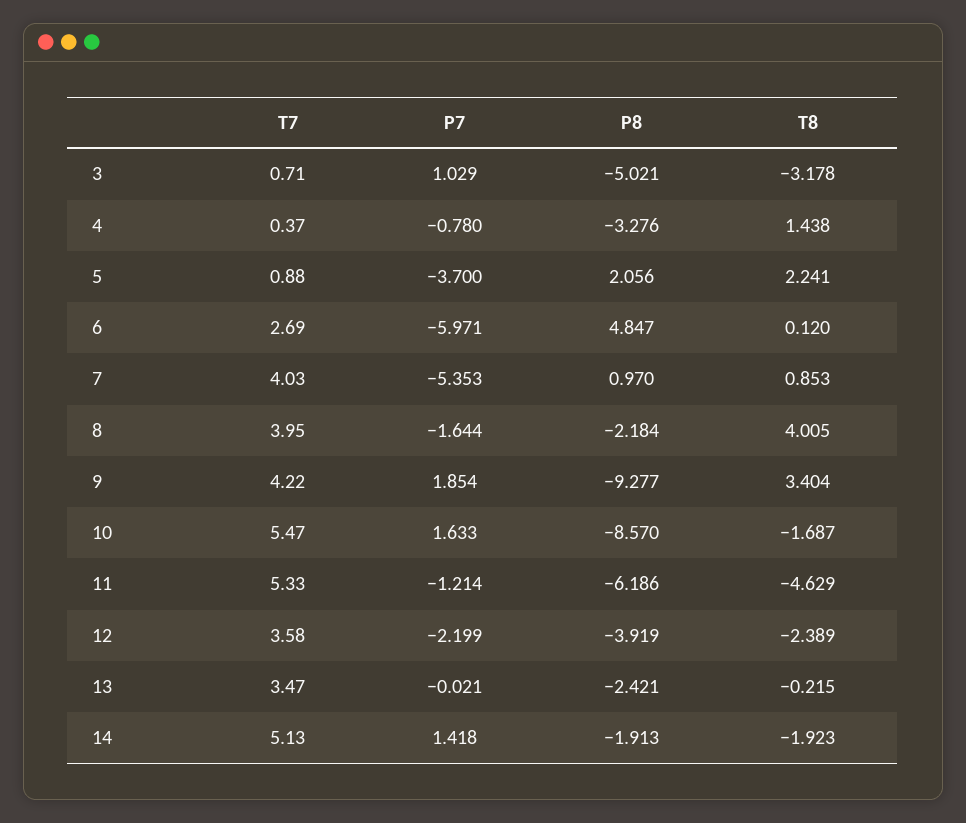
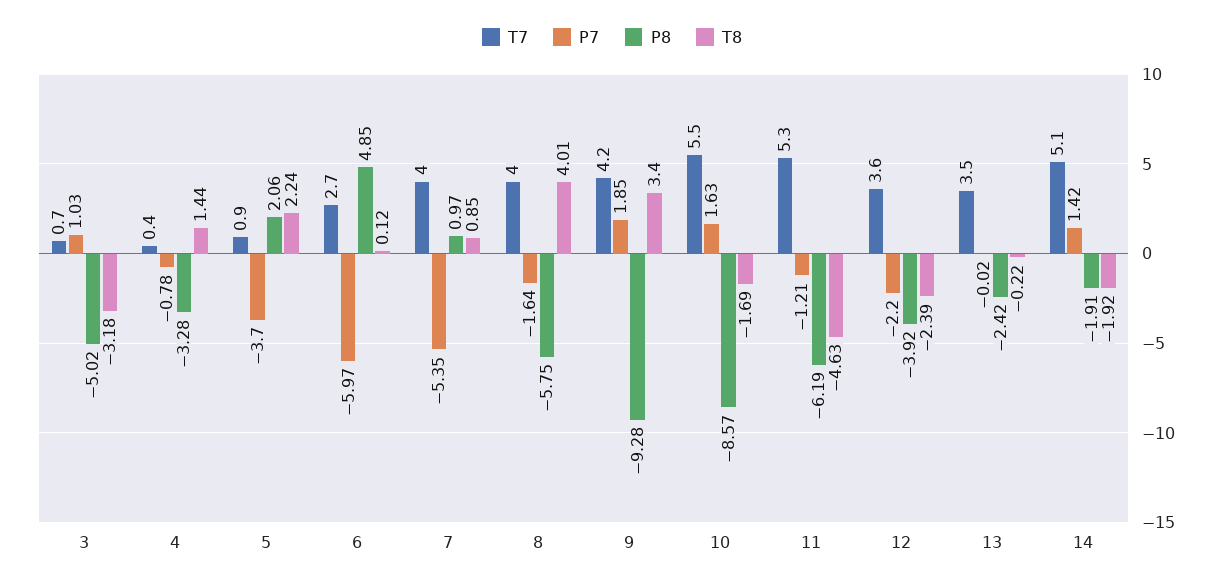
P8, 8: -2.184 -> -5.75

